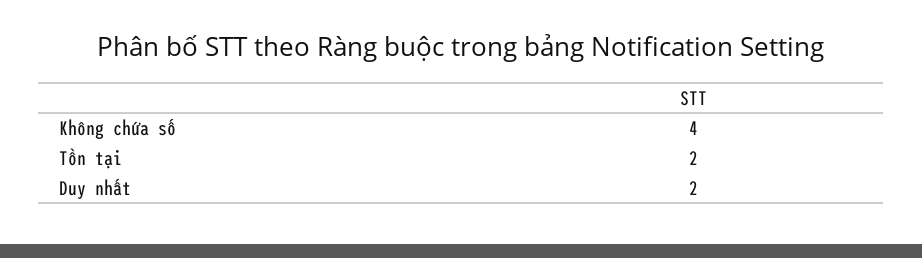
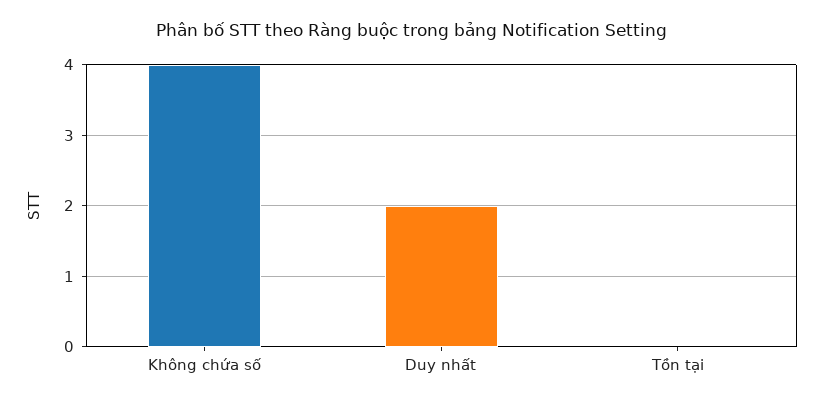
Tồn tại: 2 -> 0

